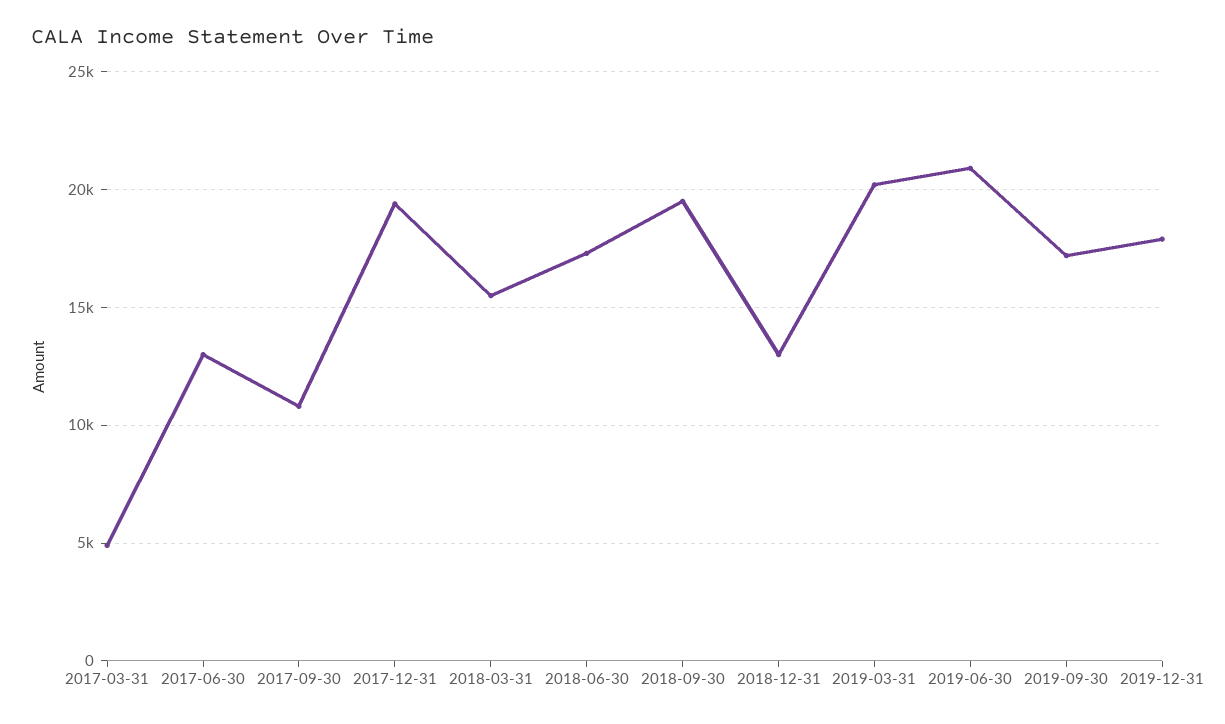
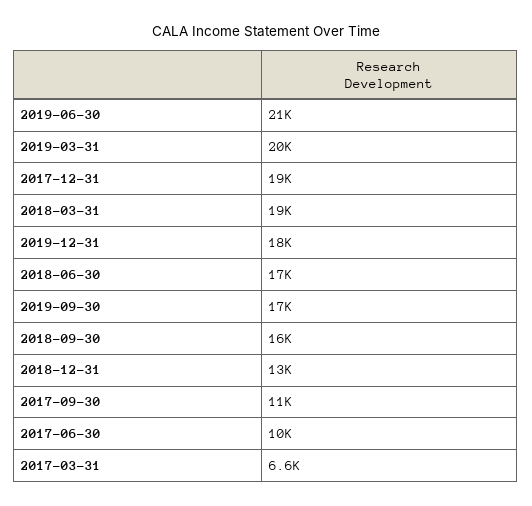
2017-03-31: 5000 -> 6600
2017-06-30: 13000 -> 10000
2018-03-31: 15500 -> 19000
2018-09-30: 19500 -> 16000

